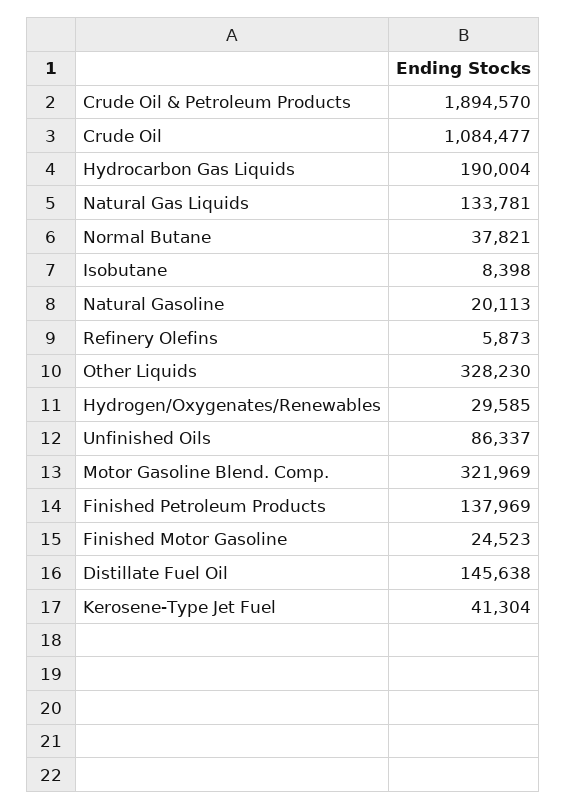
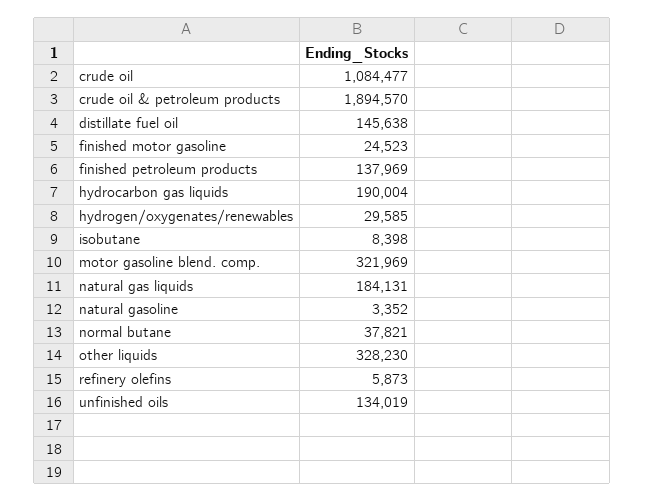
Natural Gas Liquids: 133781 -> 184131
Natural Gasoline: 20113 -> 3352
Unfinished Oils: 86337 -> 134019
Kerosene-Type Jet Fuel: 41304 -> none

